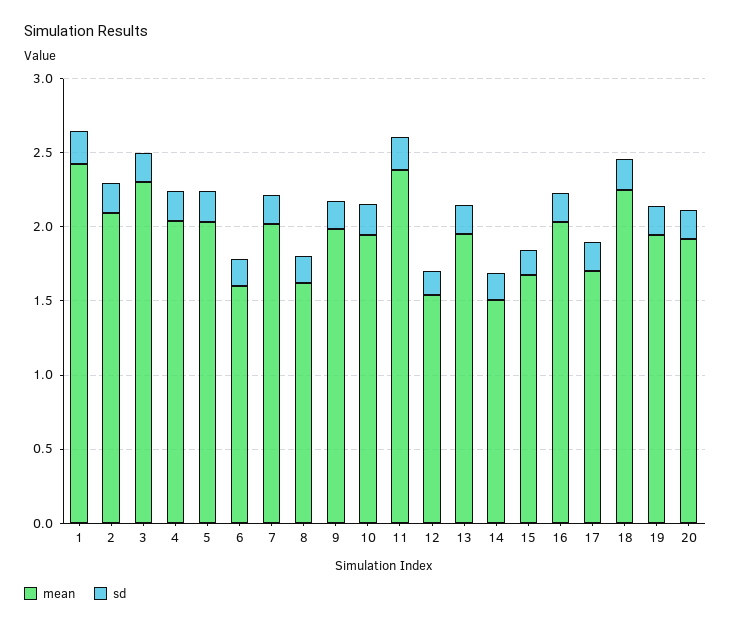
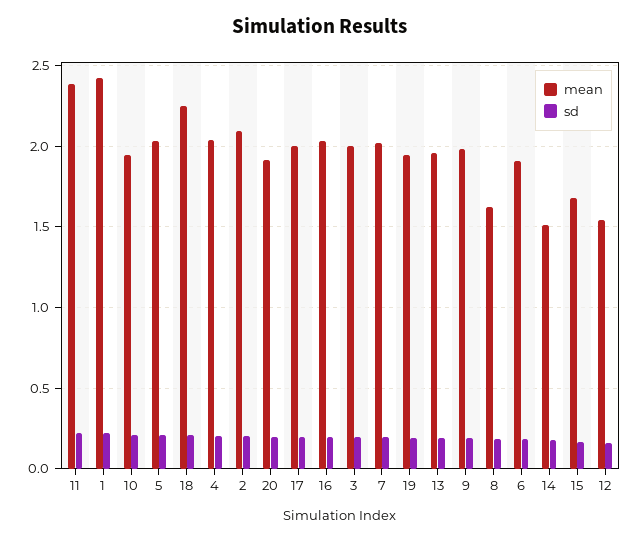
mean, 3: 2.3 -> 2
mean, 6: 1.6 -> 1.9
mean, 17: 1.7 -> 2

